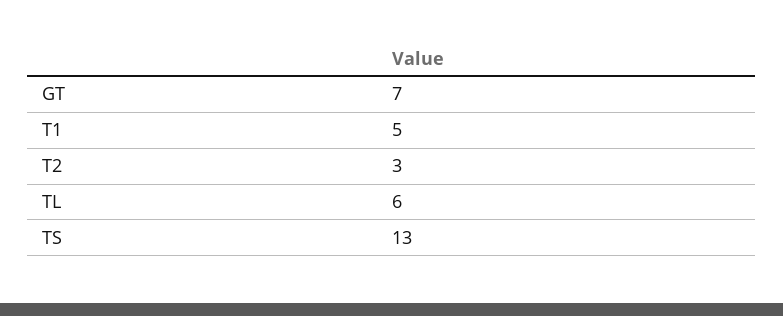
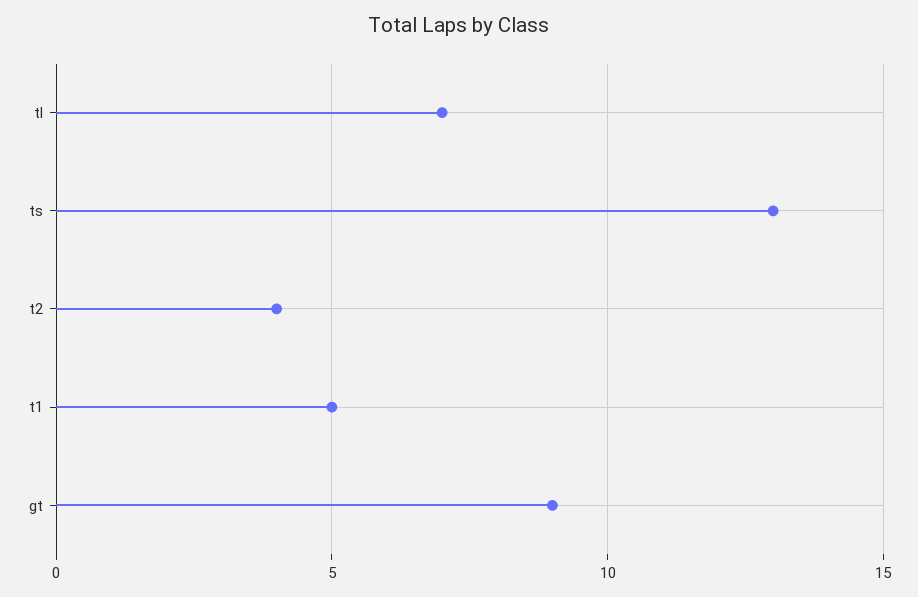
GT: 7 -> 9
T2: 3 -> 4
TL: 6 -> 7

